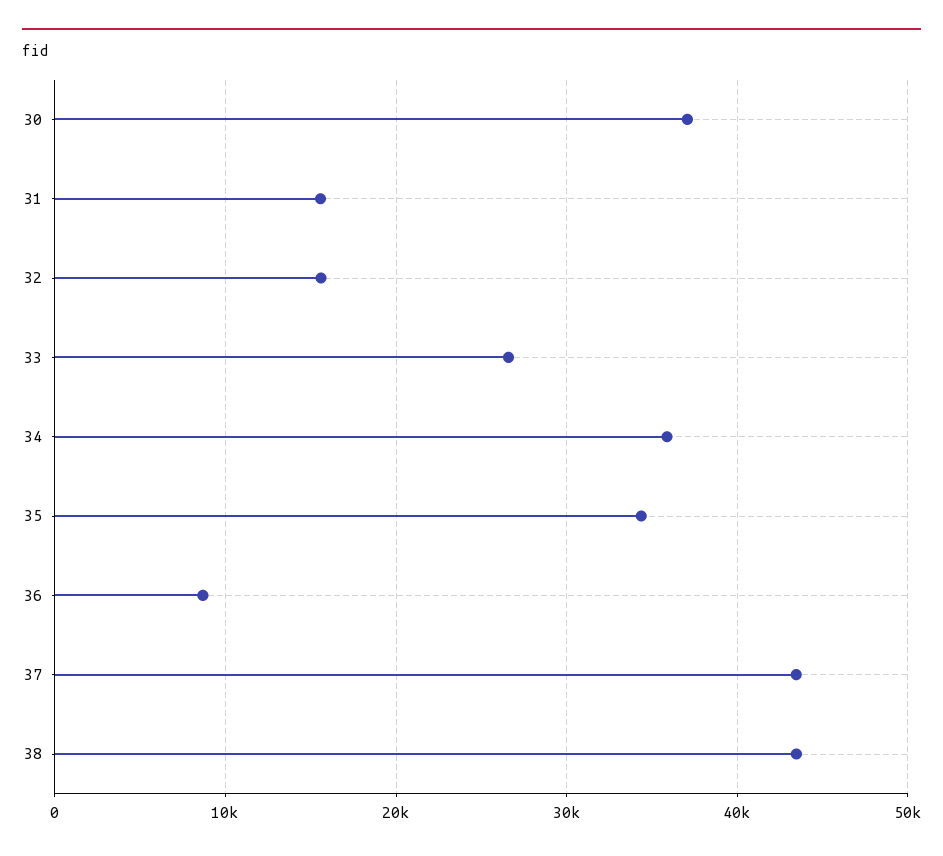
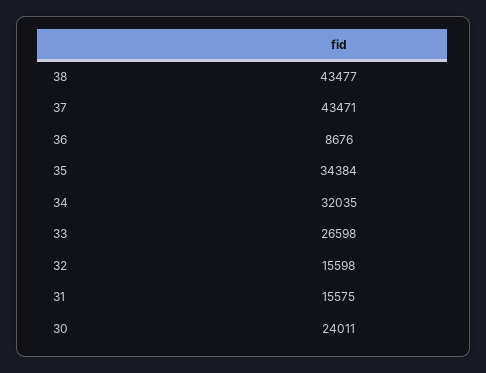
30: 37000 -> 24011
34: 36000 -> 32035

